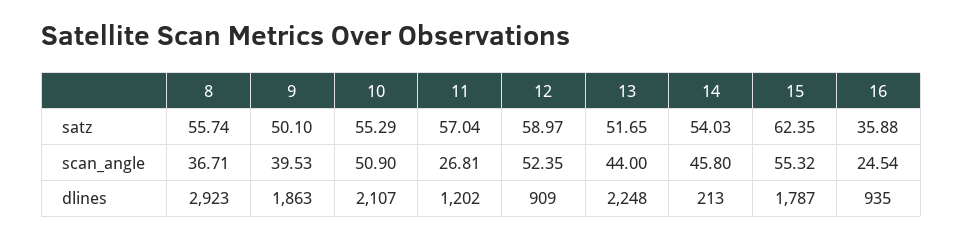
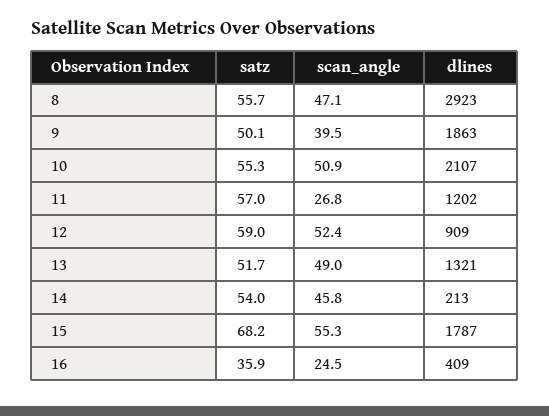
15, satz: 62.35 -> 68.2
8, scan_angle: 36.71 -> 47.1
13, scan_angle: 44 -> 49
13, dlines: 2248 -> 1321
16, dlines: 935 -> 409

